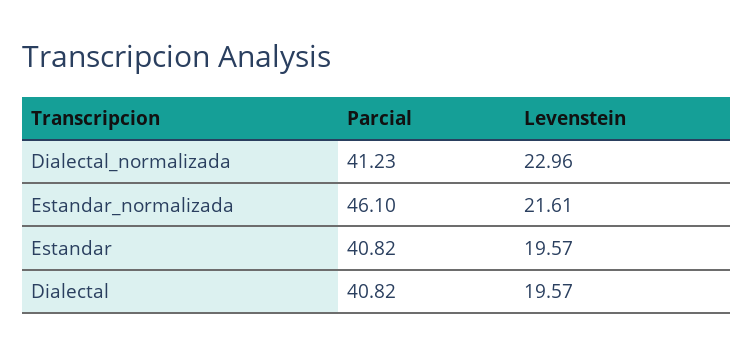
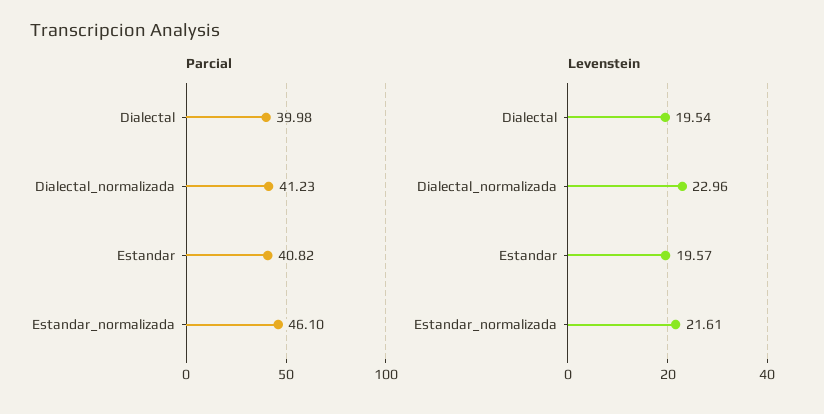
Parcial, Dialectal: 40.82 -> 39.98
Levenstein, Dialectal: 19.57 -> 19.54

